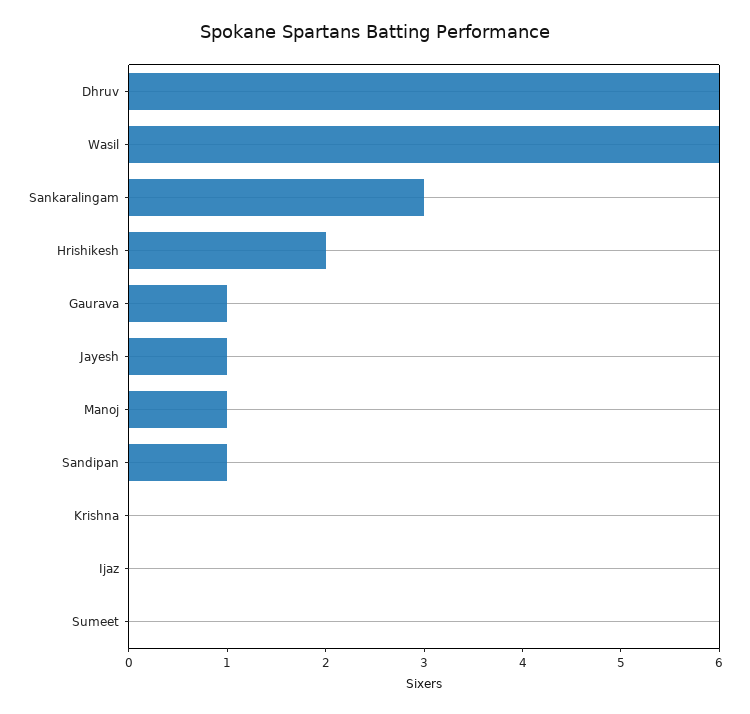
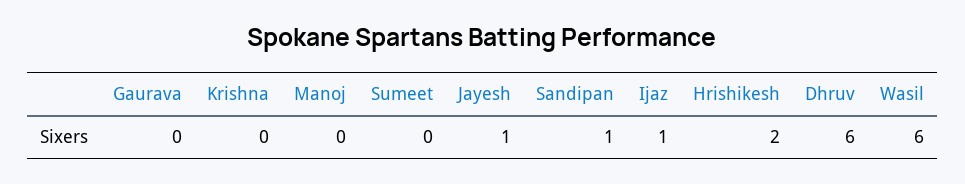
Sankaralingam: 3 -> none
Gaurava: 1 -> 0
Manoj: 1 -> 0
Ijaz: 0 -> 1

